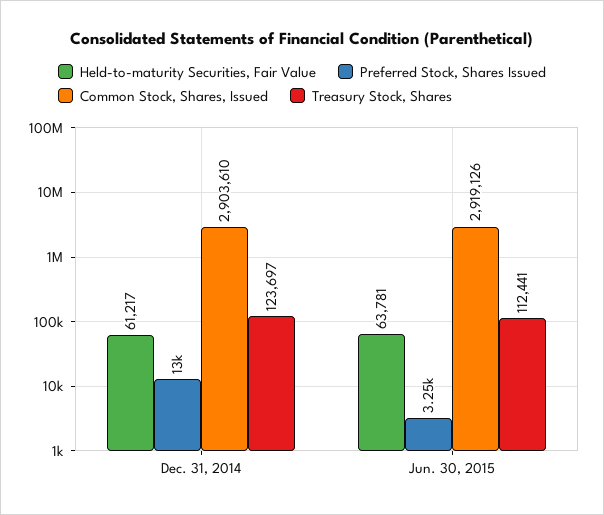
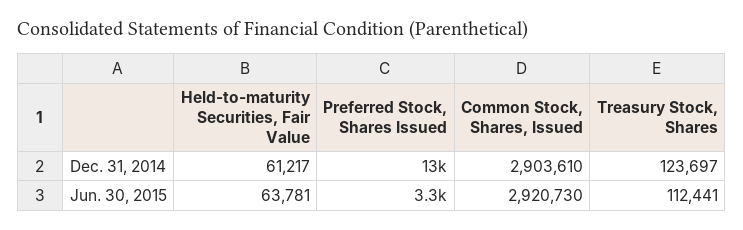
Common Stock, Shares, Issued, Jun. 30, 2015: 2919126 -> 2920730

